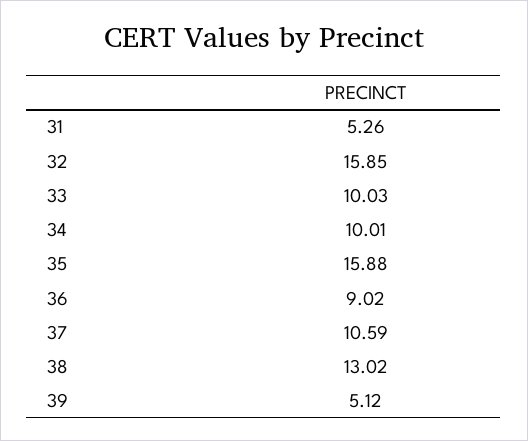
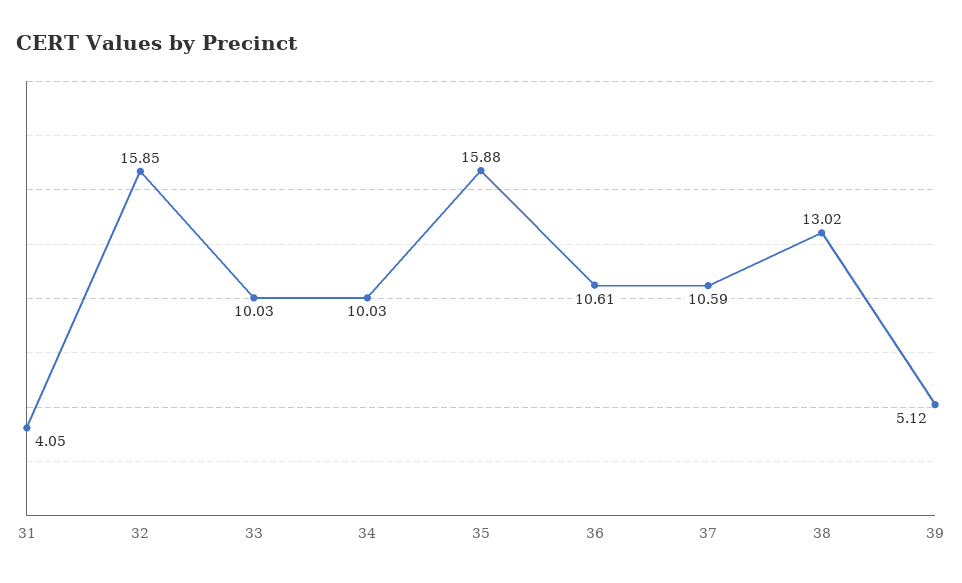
31: 5.26 -> 4.05
34: 10.01 -> 10.03
36: 9.02 -> 10.61

